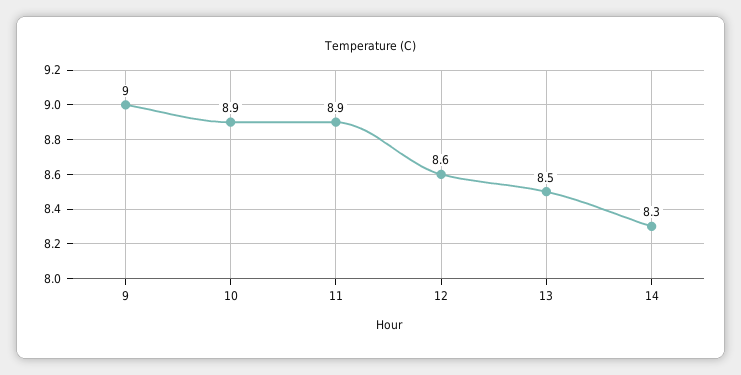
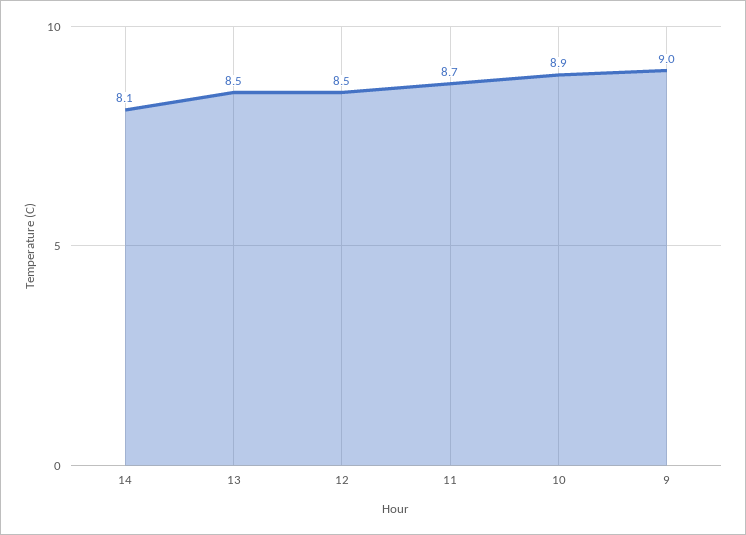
11: 8.9 -> 8.7
12: 8.6 -> 8.5
14: 8.3 -> 8.1

